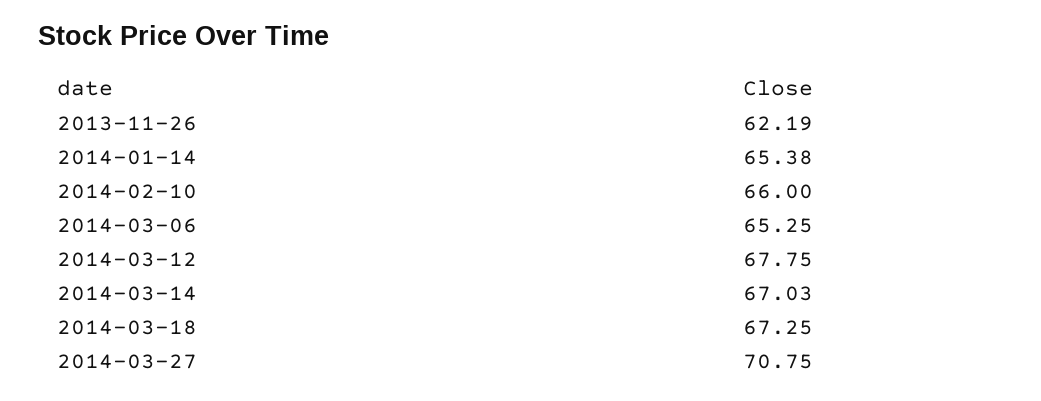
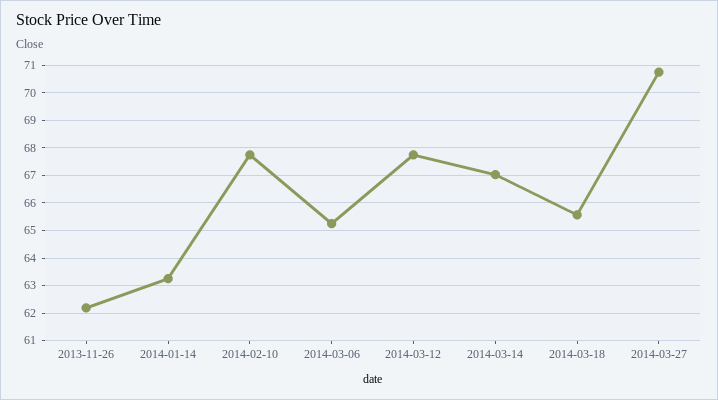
2014-01-14: 65.38 -> 63.25
2014-02-10: 66 -> 67.75
2014-03-18: 67.25 -> 65.5

